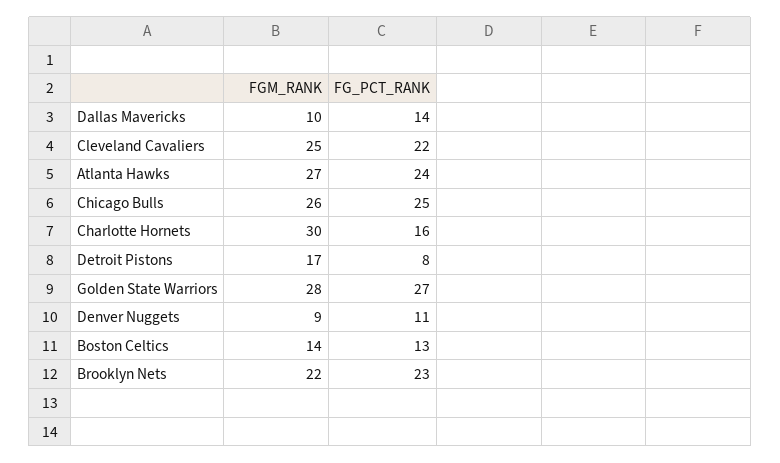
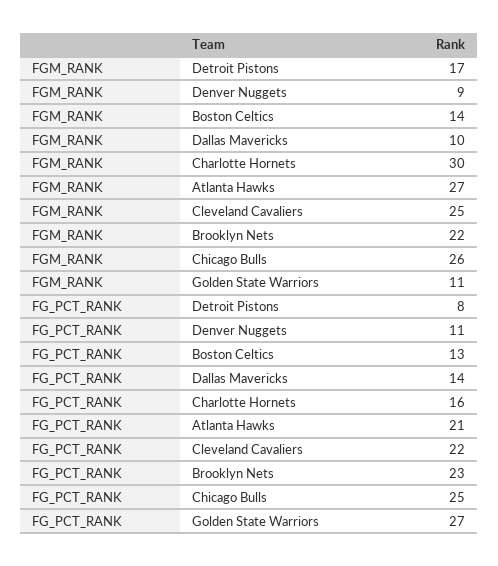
FG_PCT_RANK, Atlanta Hawks: 24 -> 21
FGM_RANK, Golden State Warriors: 28 -> 11

